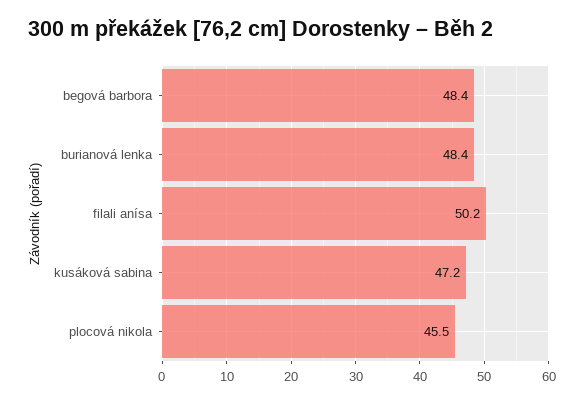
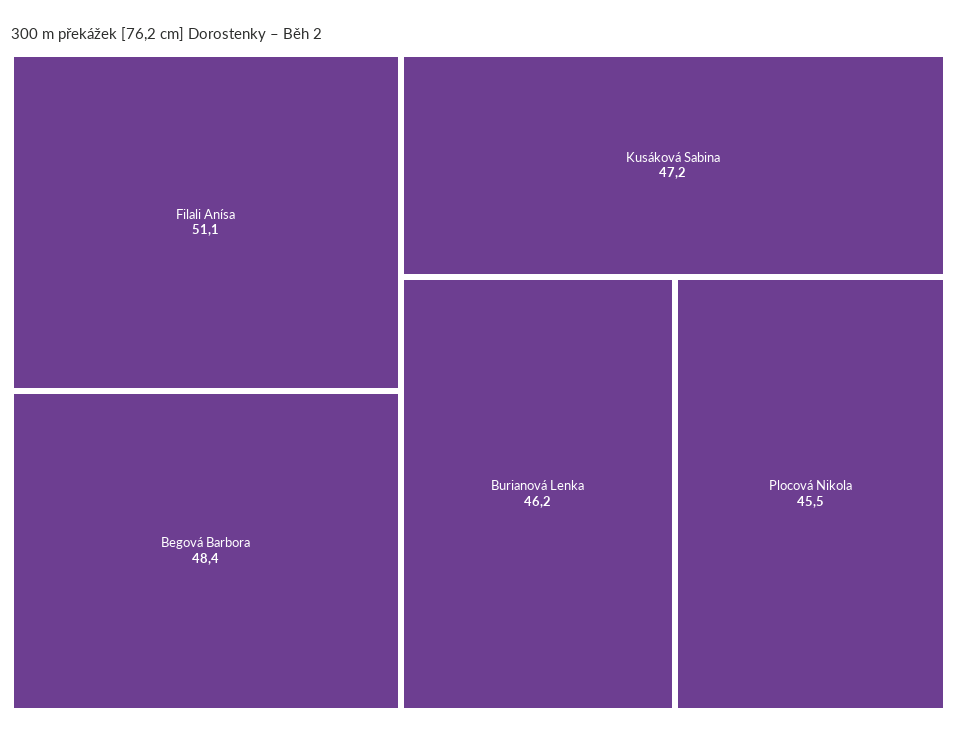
burianová lenka: 48.4 -> 46.2
filali anísa: 50.2 -> 51.1

